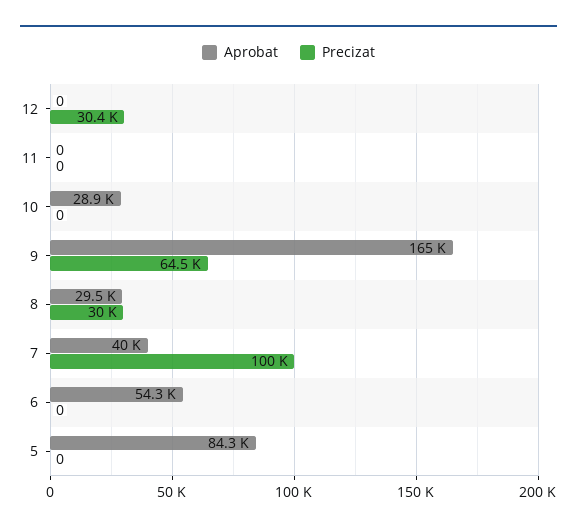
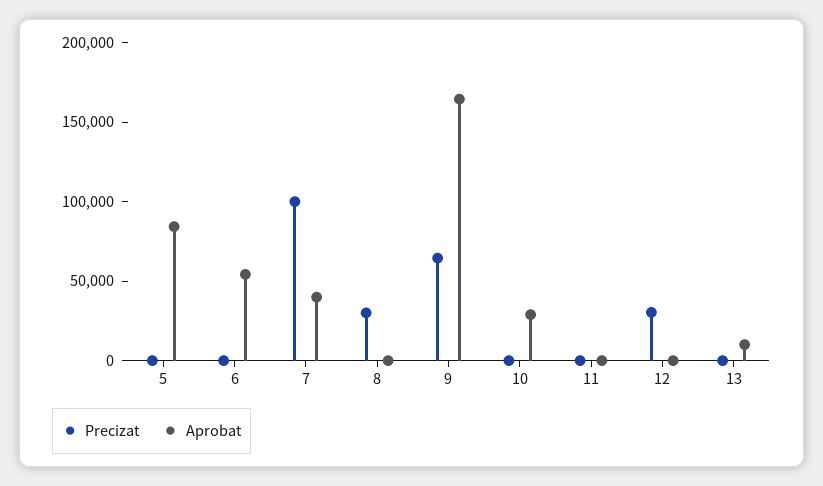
Aprobat, 8: 29500 -> 0
Precizat, 13: none -> 0
Aprobat, 13: none -> 10000

